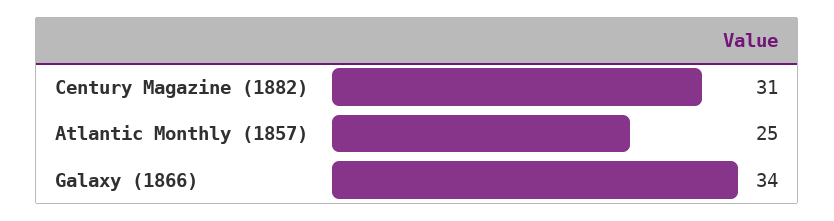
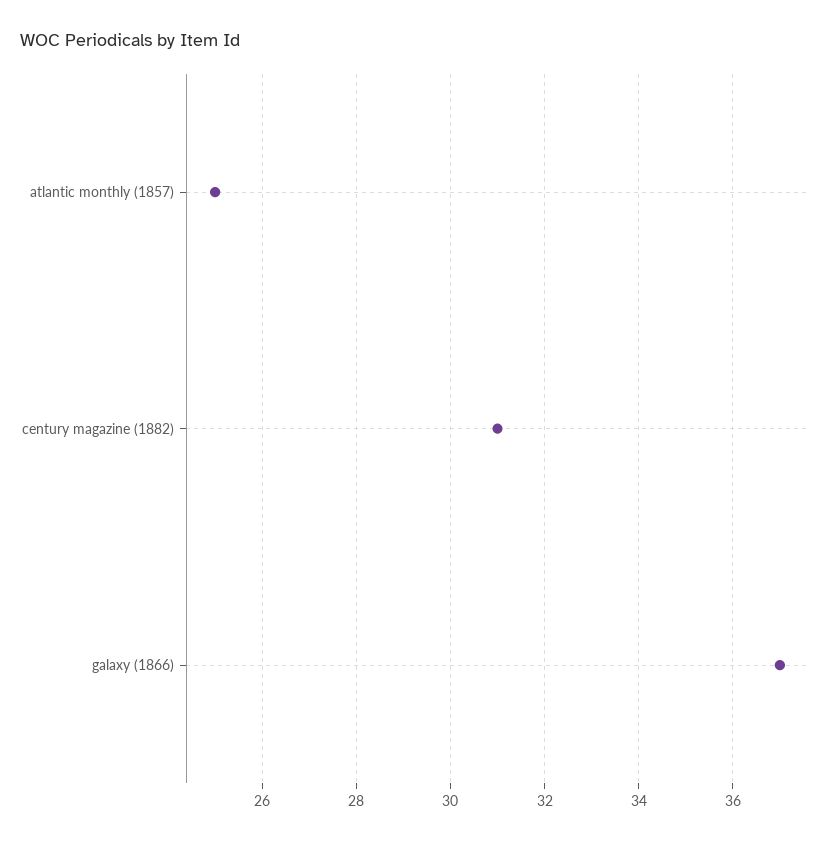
Galaxy (1866): 34 -> 37

